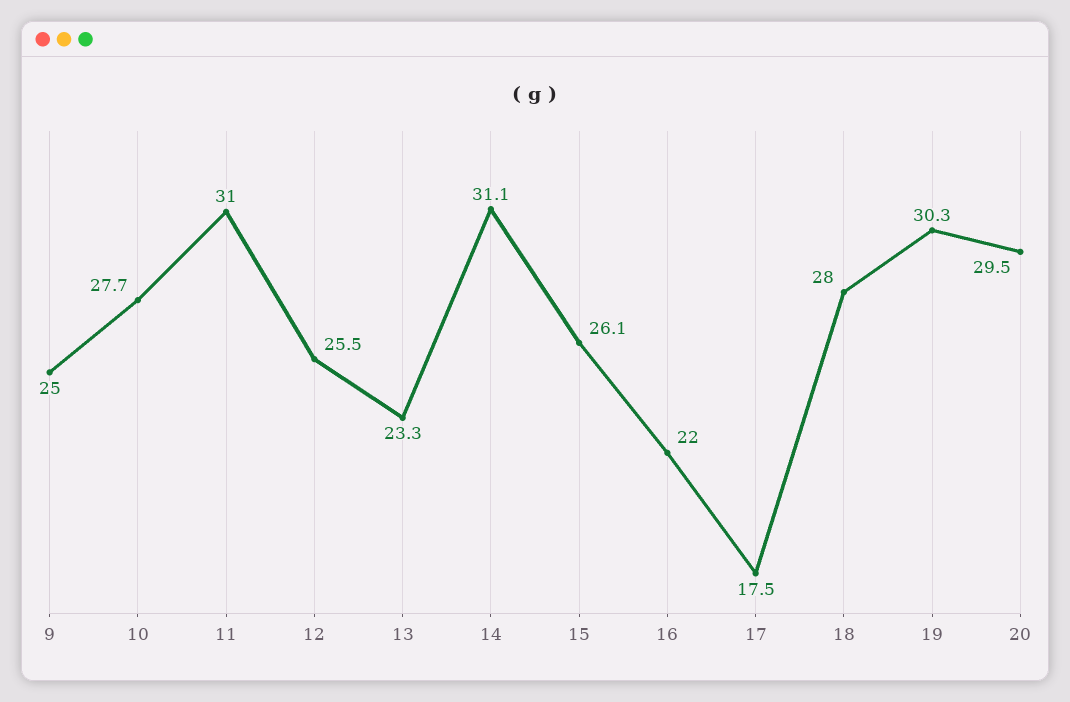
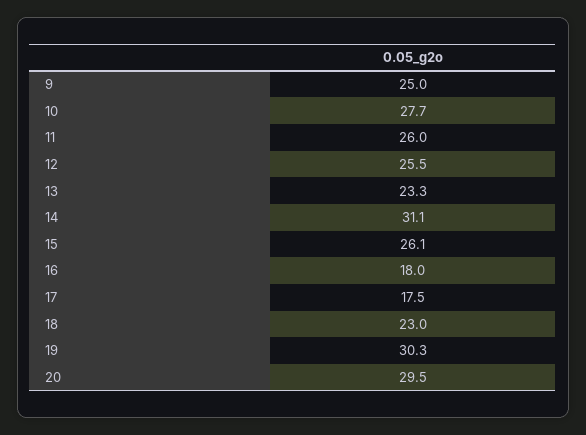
11: 31 -> 26
16: 22 -> 18
18: 28 -> 23

